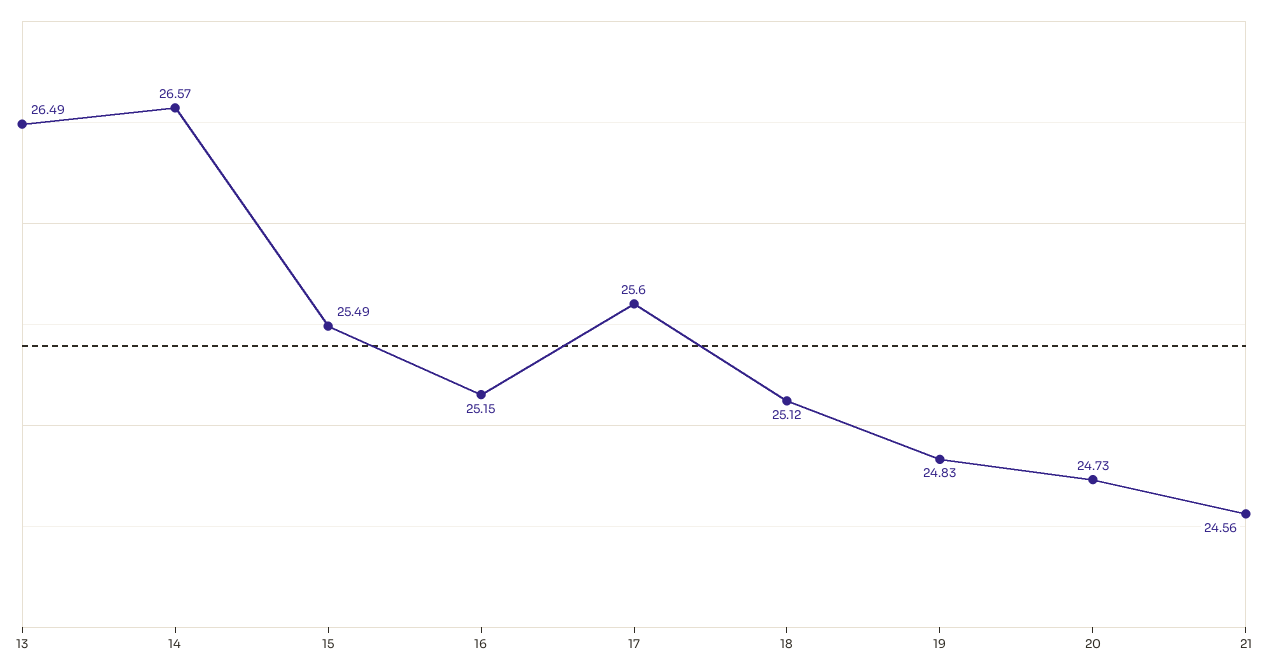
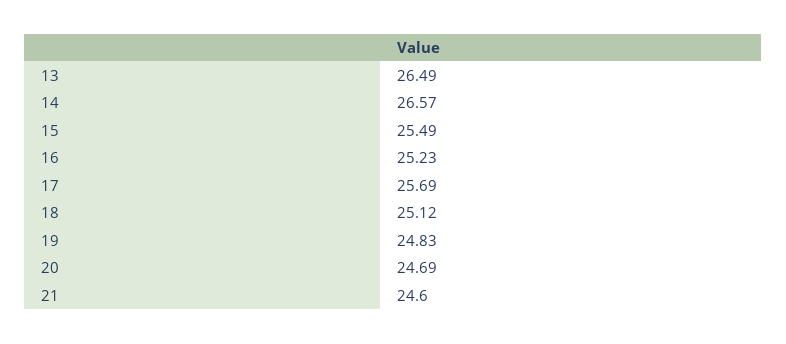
16: 25.15 -> 25.23
17: 25.6 -> 25.69
20: 24.73 -> 24.69
21: 24.56 -> 24.6

